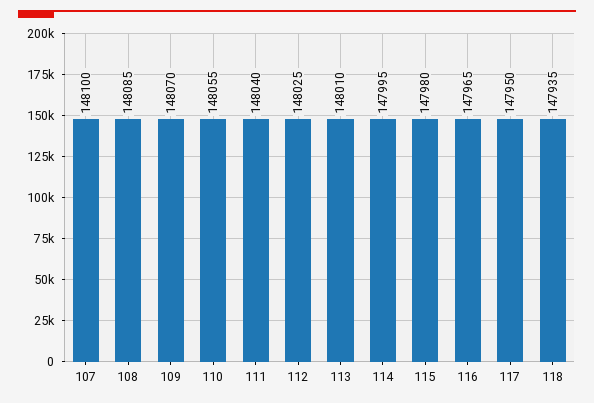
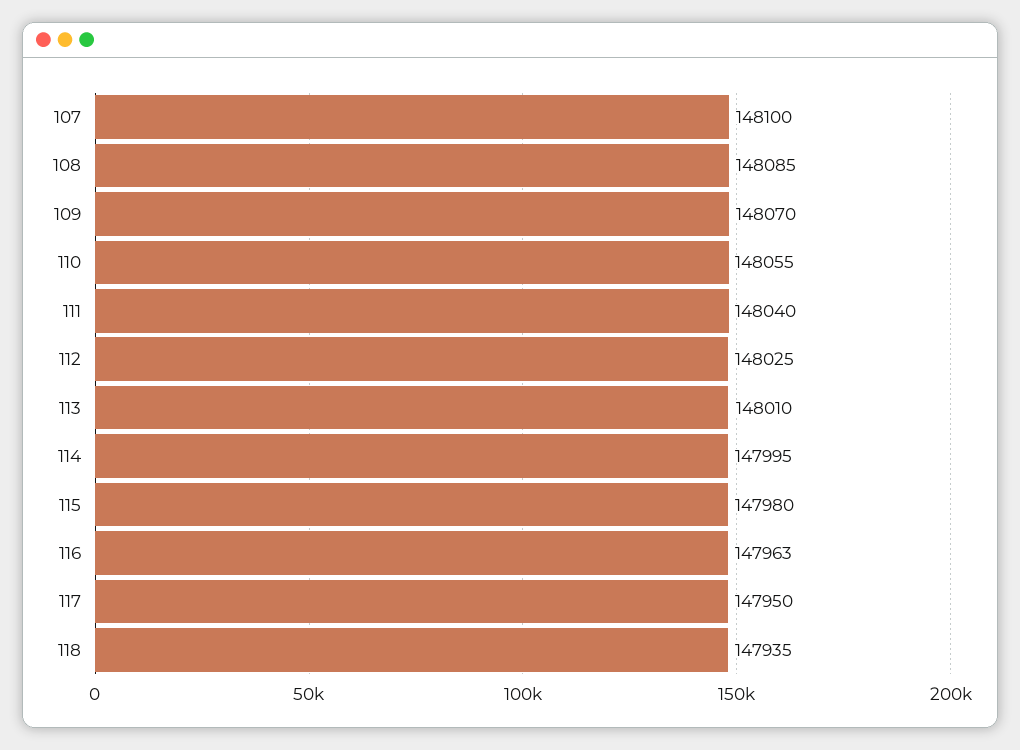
116: 147965 -> 147963

